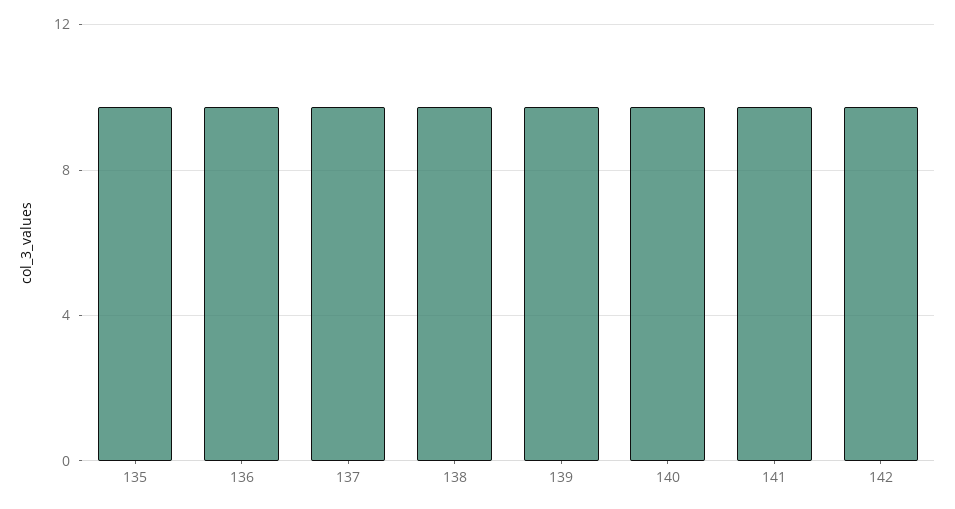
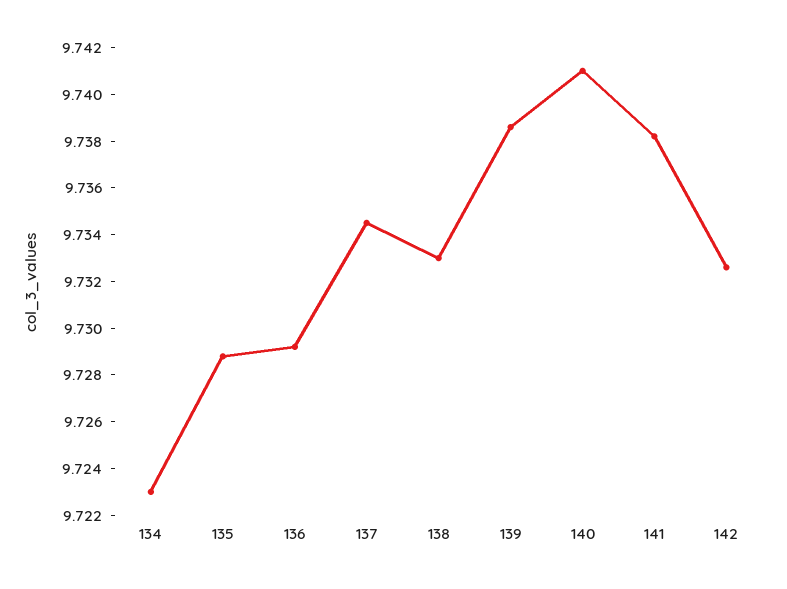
134: none -> 9.723

